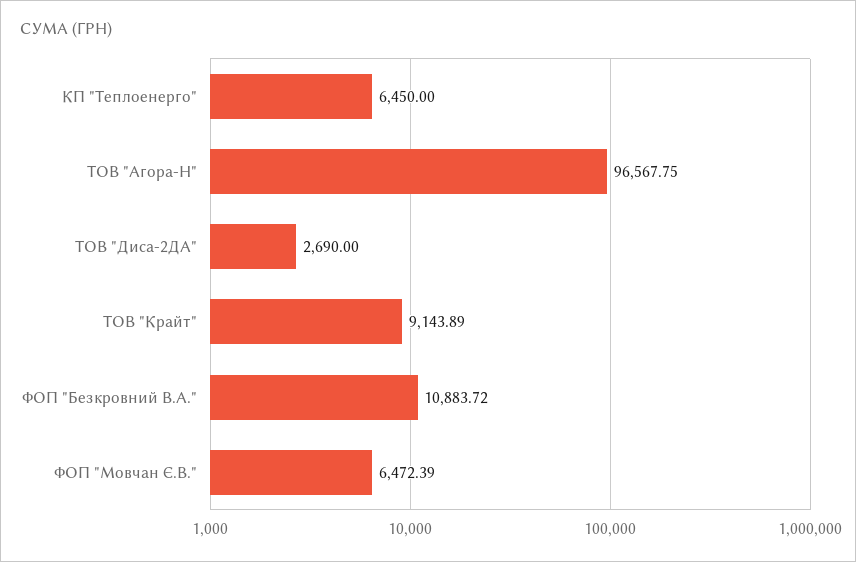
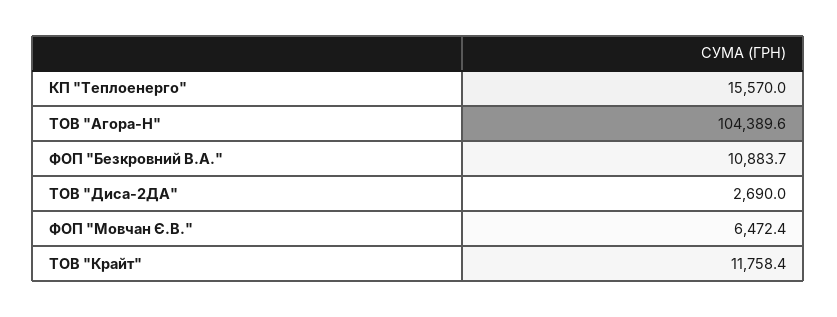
КП "Теплоенерго": 6450 -> 15570
ТОВ "Агора-Н": 96567.75 -> 104389.6
ТОВ "Крайт": 9143.89 -> 11758.4

